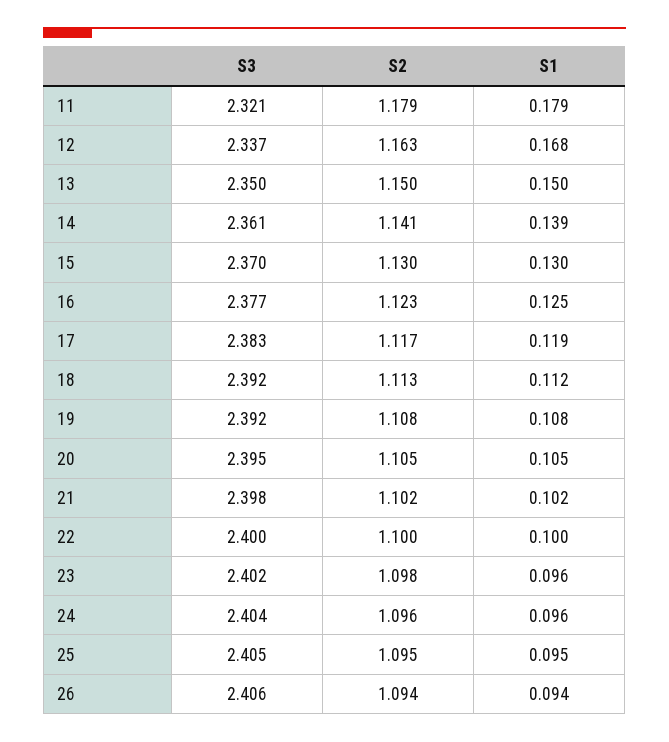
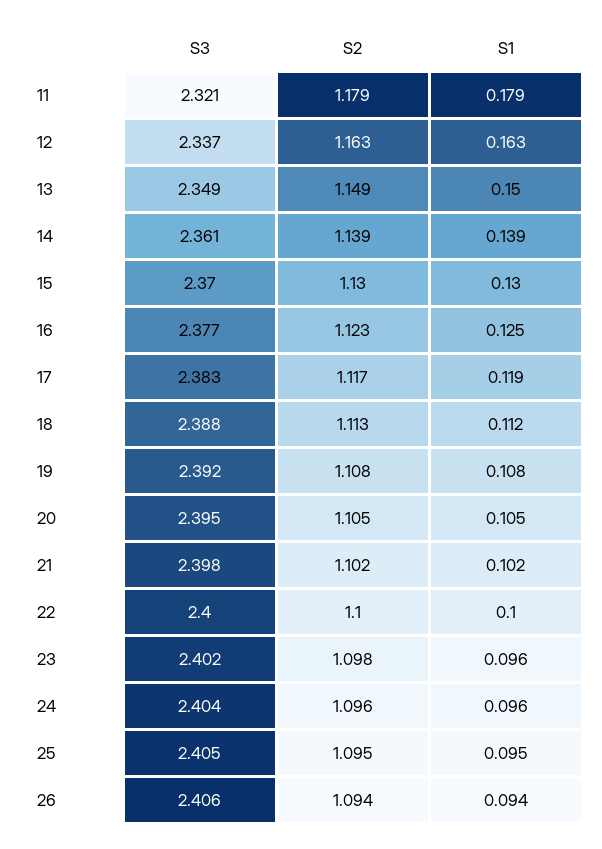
S1, 12: 0.168 -> 0.163
S3, 13: 2.35 -> 2.349
S2, 13: 1.15 -> 1.149
S2, 14: 1.141 -> 1.139
S3, 18: 2.392 -> 2.388

